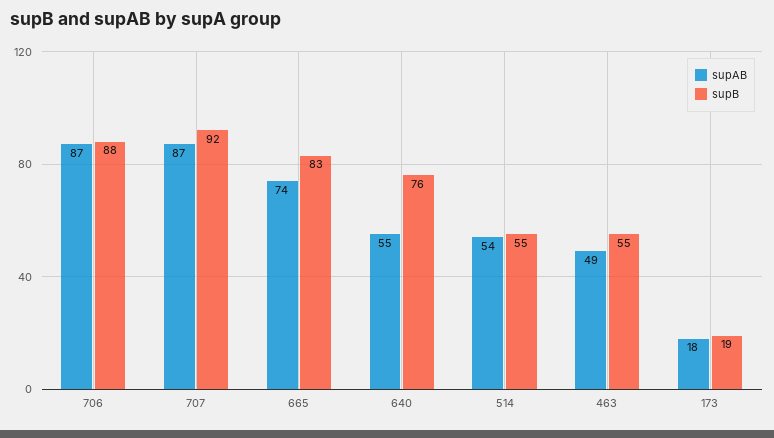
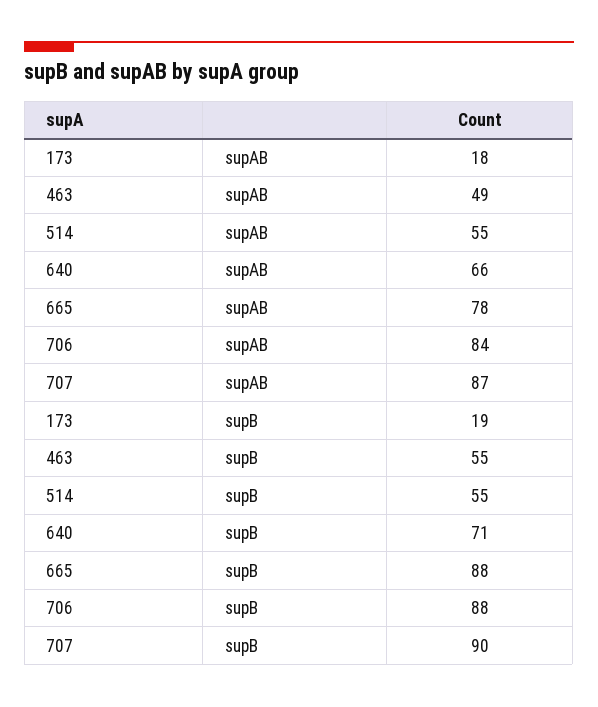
supAB, 706: 87 -> 84
supB, 707: 92 -> 90
supAB, 665: 74 -> 78
supB, 665: 83 -> 88
supAB, 640: 55 -> 66
supB, 640: 76 -> 71
supAB, 514: 54 -> 55

